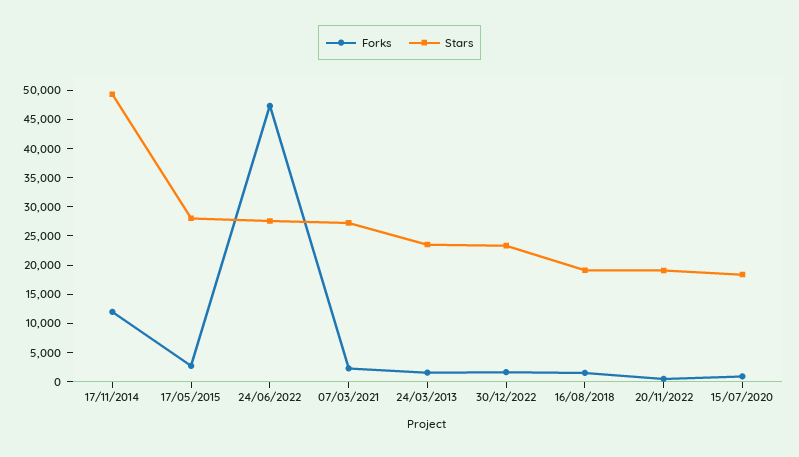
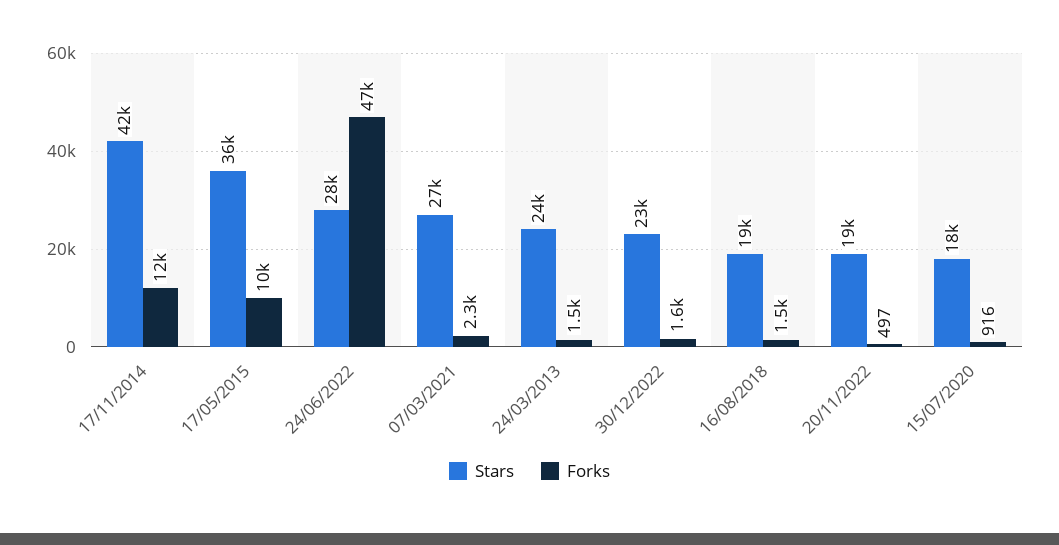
Stars, 17/11/2014: 50000 -> 42000
Forks, 17/05/2015: 2500 -> 10000
Stars, 17/05/2015: 27500 -> 36000

